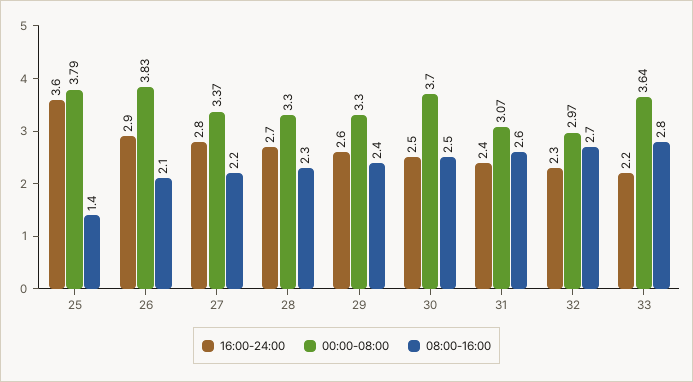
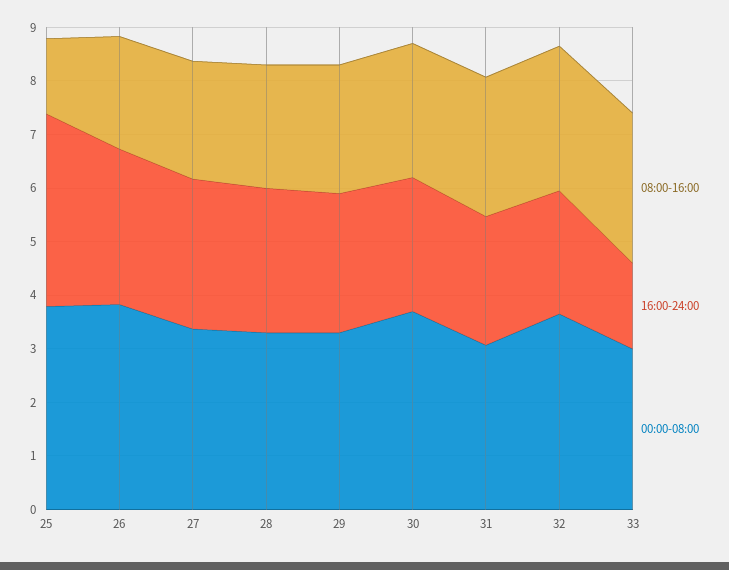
00:00-08:00, 32: 2.97 -> 3.6
16:00-24:00, 33: 2.2 -> 1.6
00:00-08:00, 33: 3.64 -> 3

